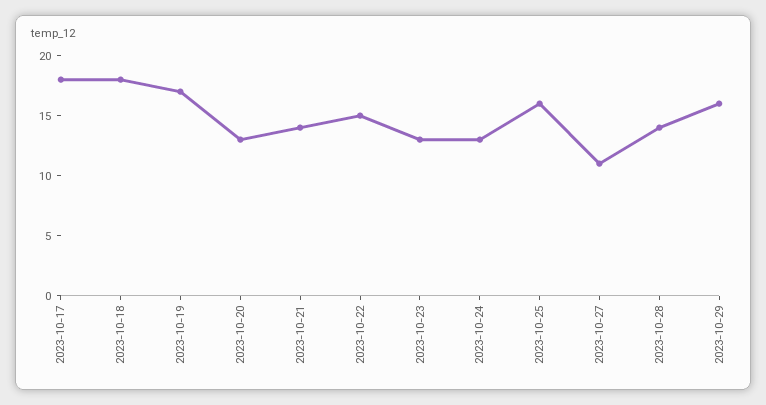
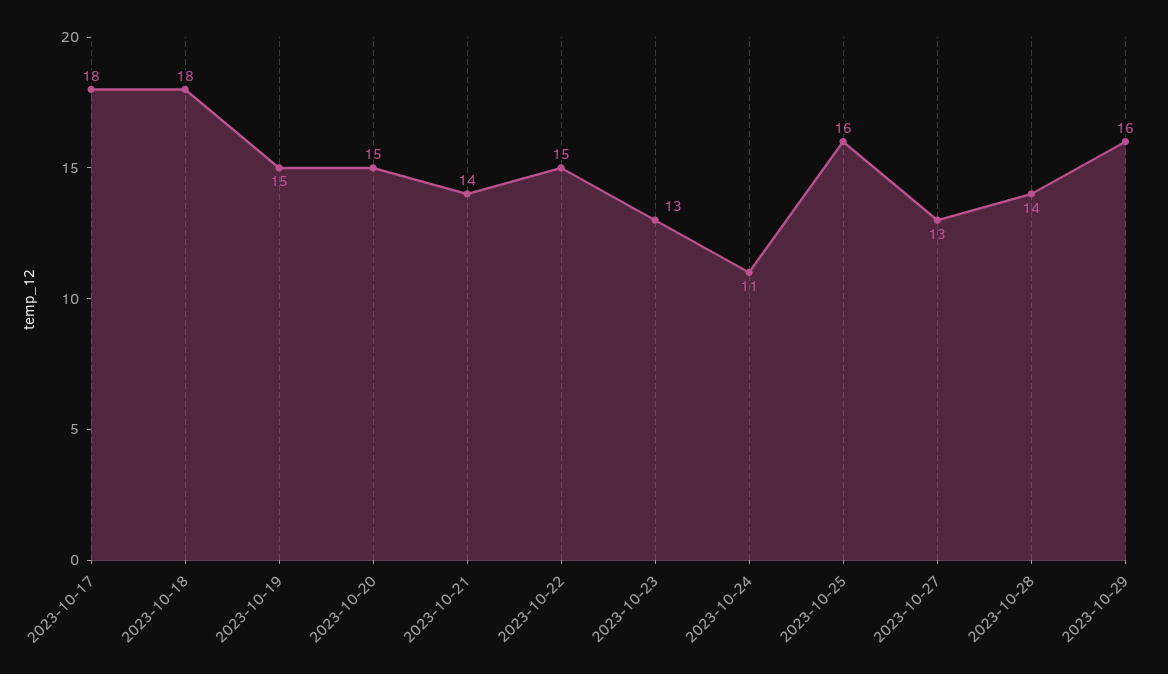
2023-10-19: 17 -> 15
2023-10-20: 13 -> 15
2023-10-24: 13 -> 11
2023-10-27: 11 -> 13

